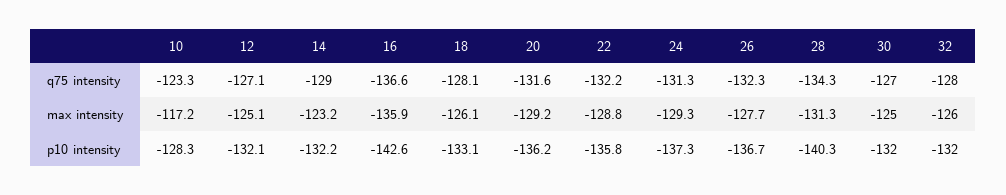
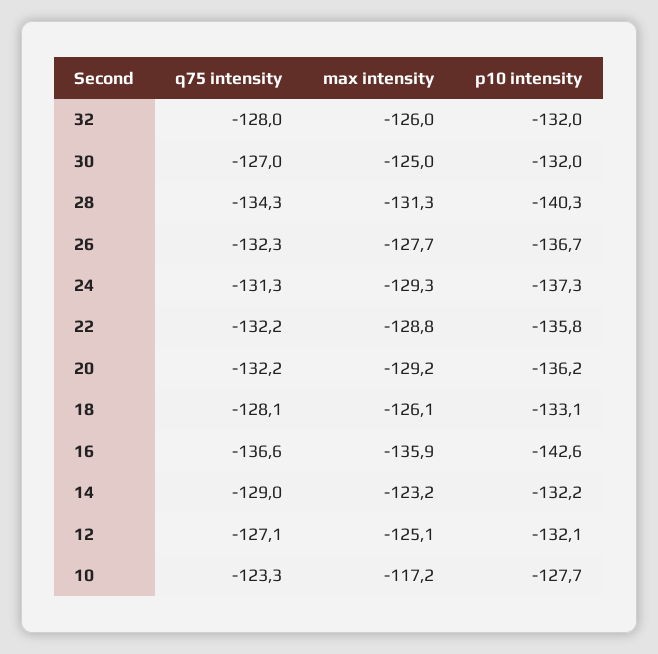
20, q75 intensity: -131.6 -> -132.2
10, p10 intensity: -128.3 -> -127.7

